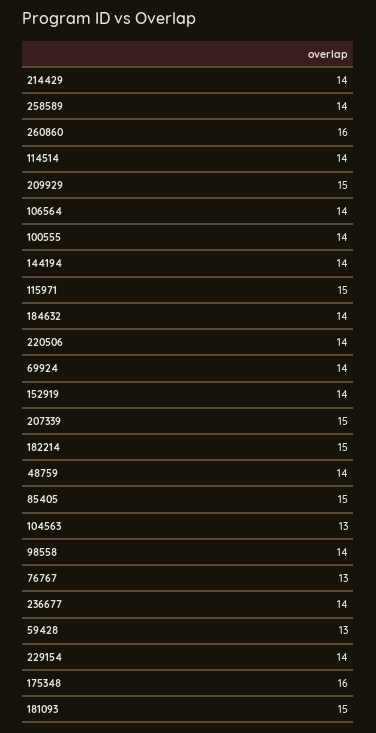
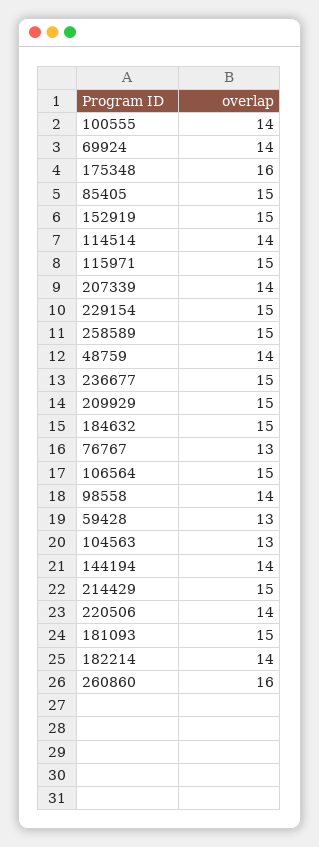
214429: 14 -> 15
258589: 14 -> 15
106564: 14 -> 15
184632: 14 -> 15
152919: 14 -> 15
207339: 15 -> 14
182214: 15 -> 14
236677: 14 -> 15
229154: 14 -> 15

